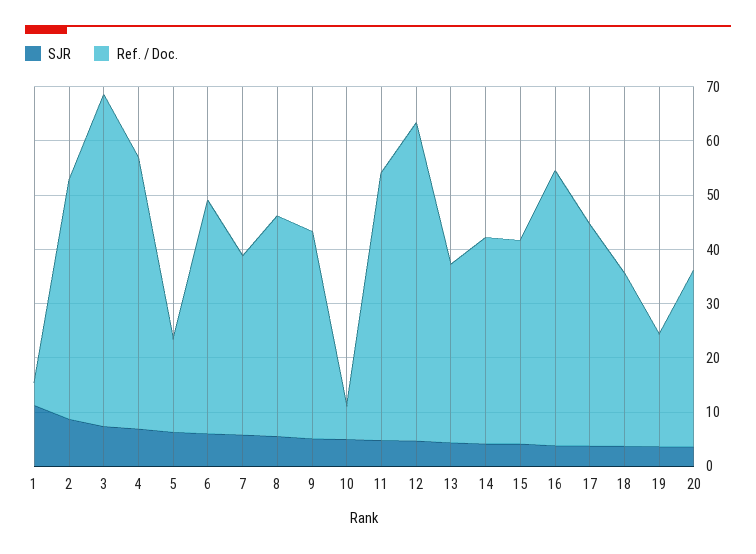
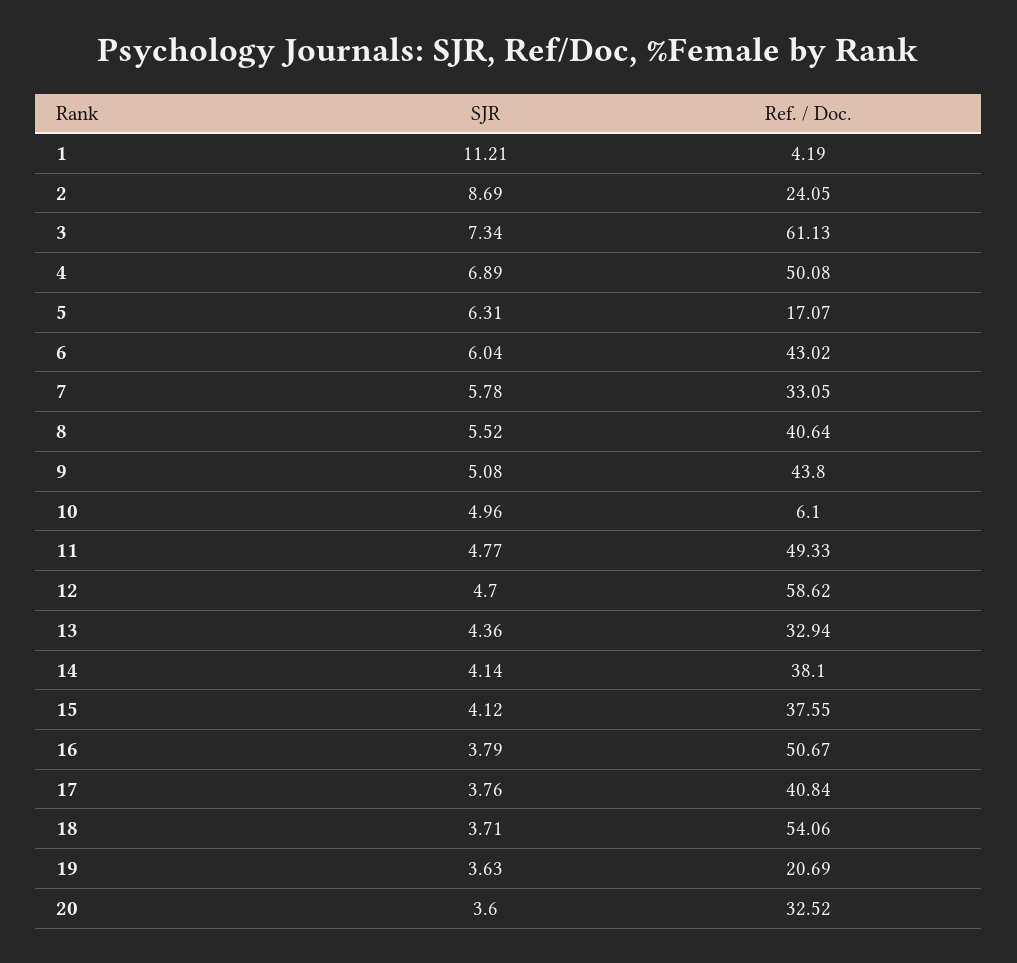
Ref. / Doc., 2: 44 -> 24.05
Ref. / Doc., 9: 38 -> 43.8
Ref. / Doc., 18: 32 -> 54.06

